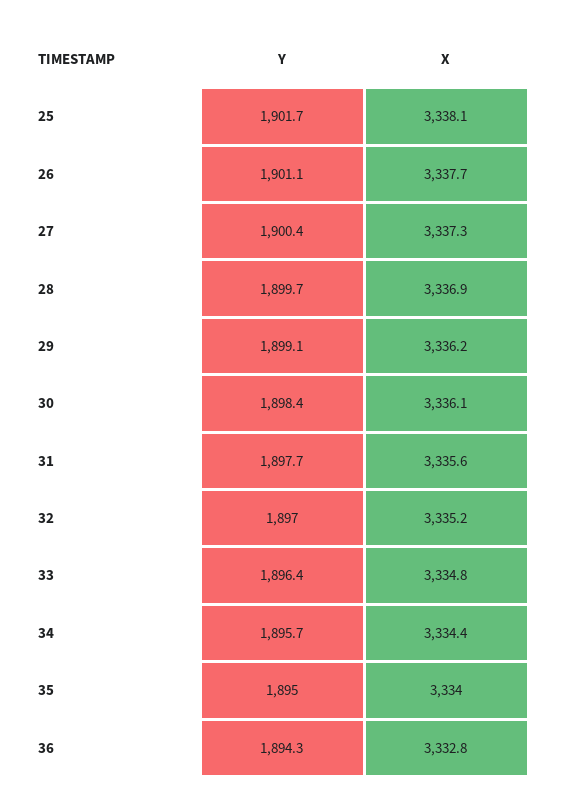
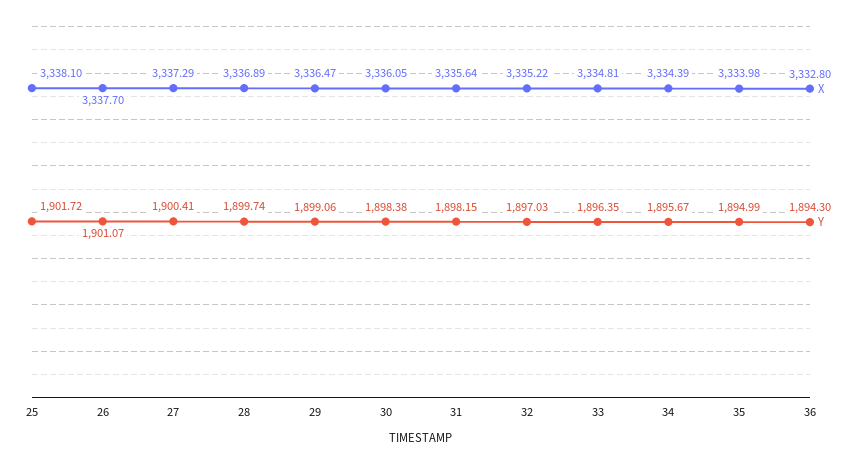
X, 29: 3336.2 -> 3336.47
Y, 31: 1897.7 -> 1898.15

